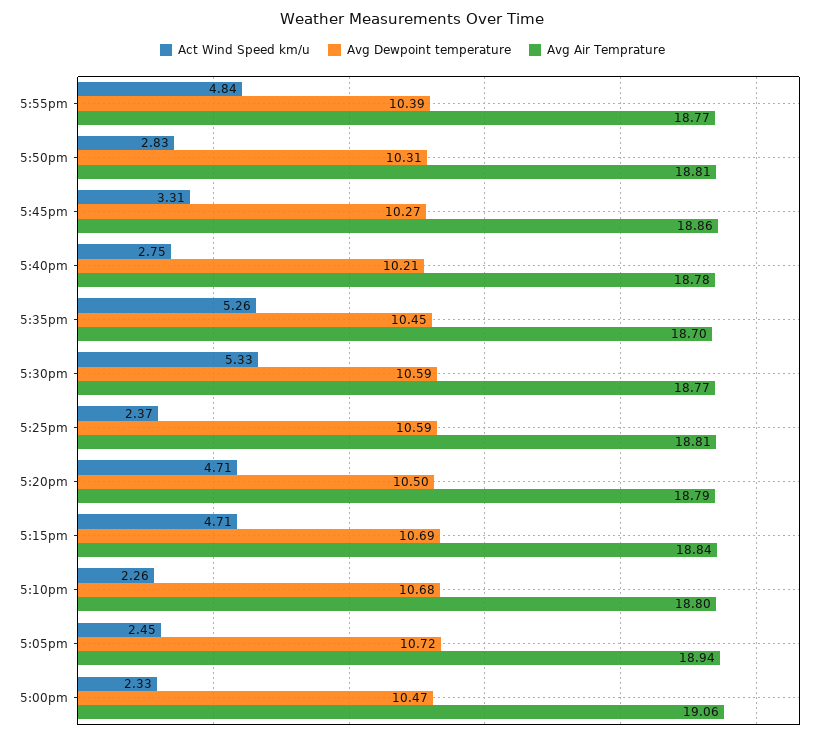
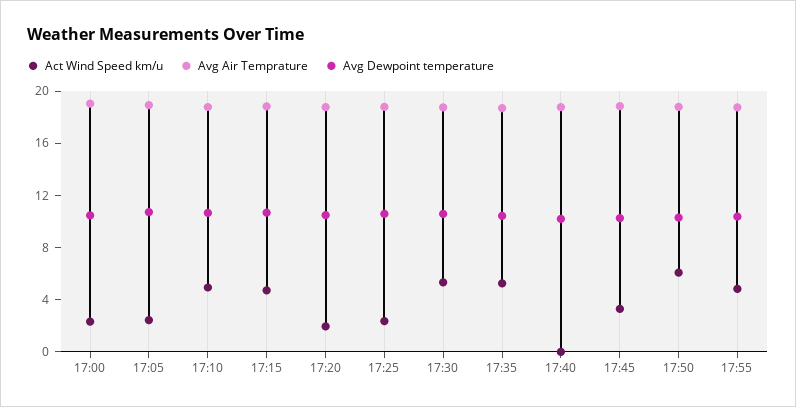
Act Wind Speed km/u, 5:50pm: 2.83 -> 6
Act Wind Speed km/u, 5:40pm: 2.75 -> 0
Act Wind Speed km/u, 5:20pm: 4.71 -> 2
Act Wind Speed km/u, 5:10pm: 2.26 -> 5

